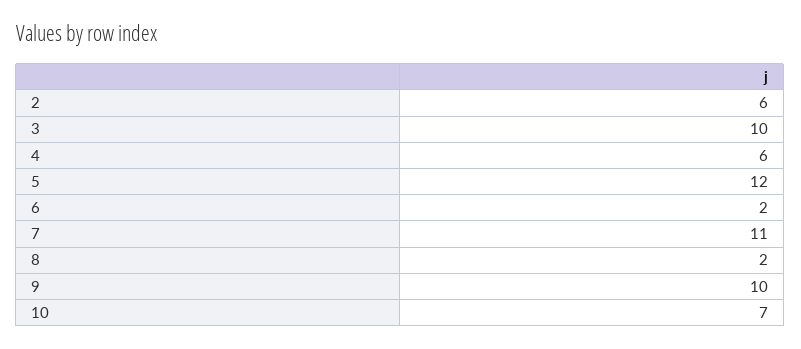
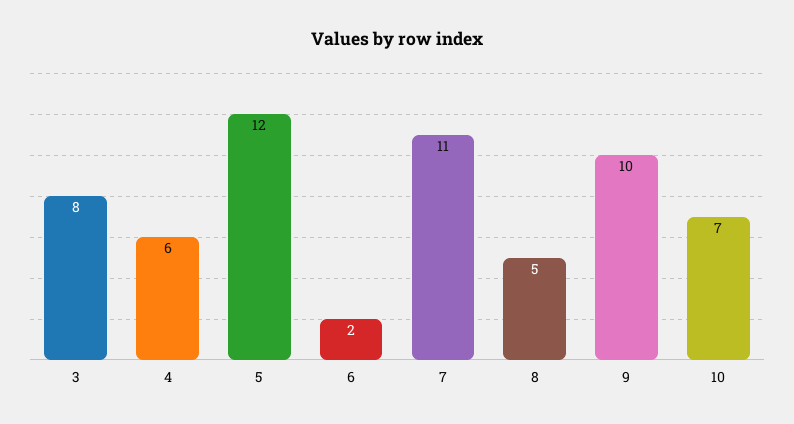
2: 6 -> none
3: 10 -> 8
8: 2 -> 5

